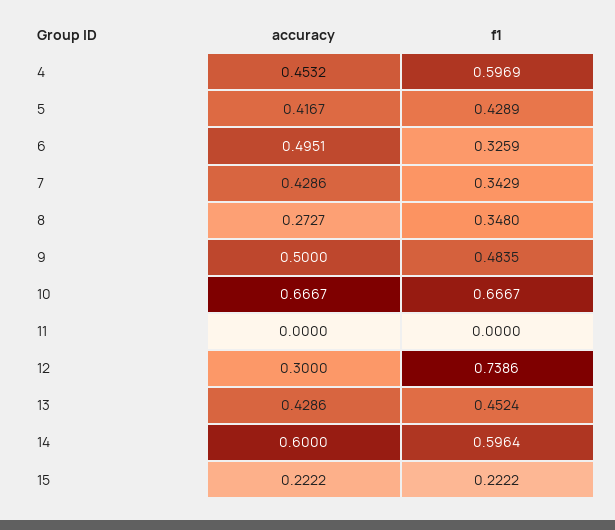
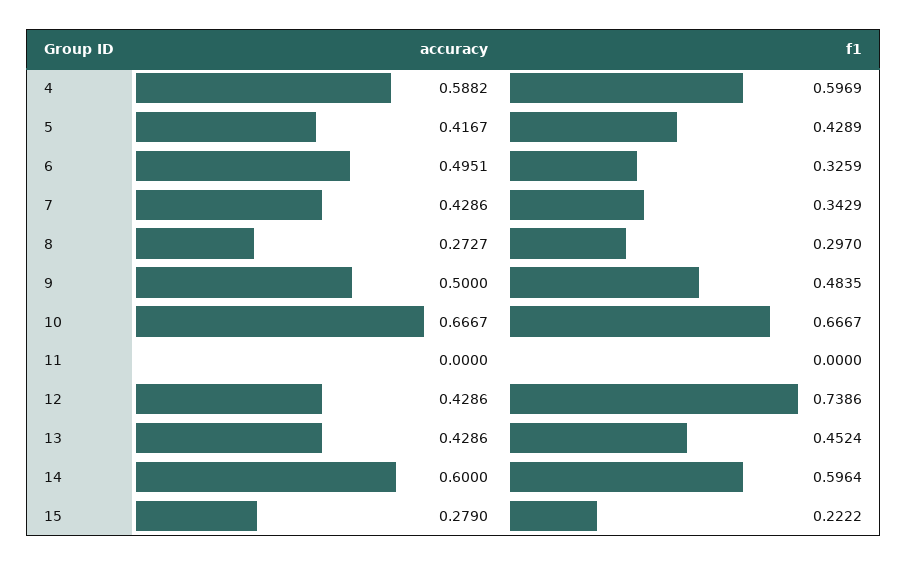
accuracy, 4: 0.4532 -> 0.5882
f1, 8: 0.348 -> 0.297
accuracy, 12: 0.3 -> 0.4286
accuracy, 15: 0.2222 -> 0.279

